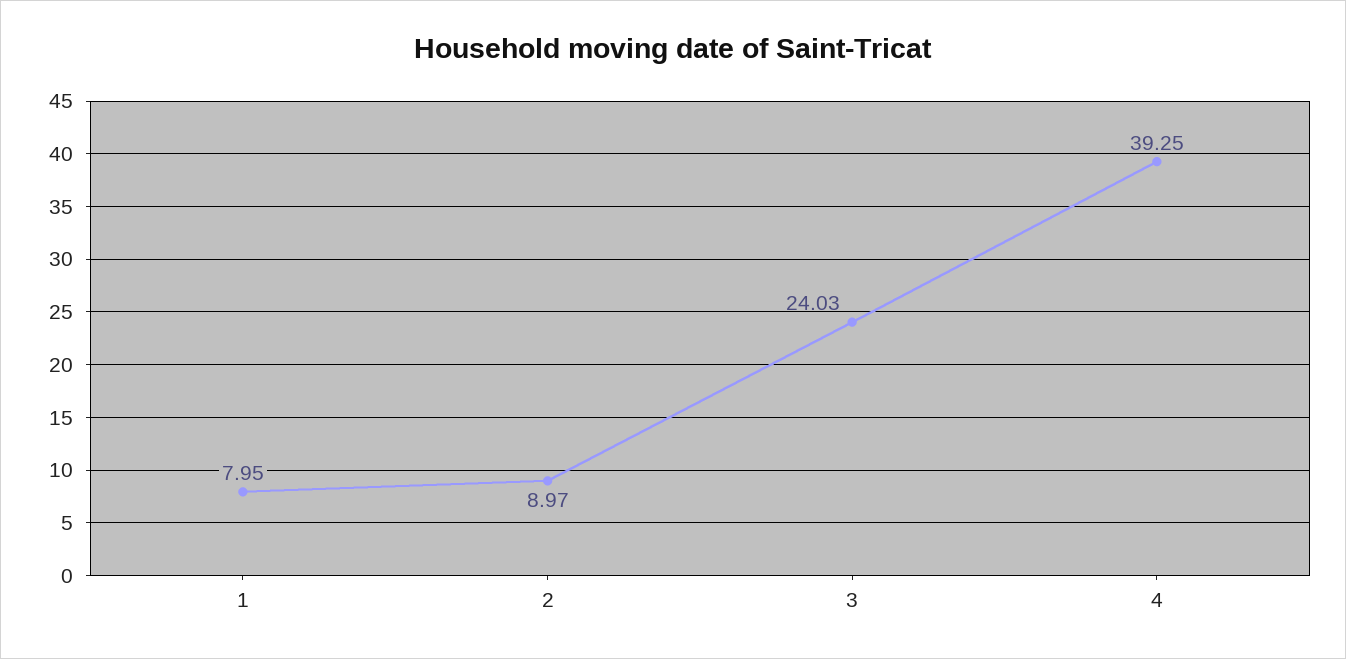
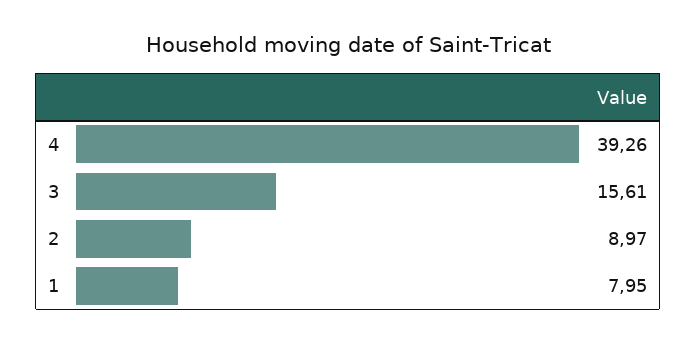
3: 24.03 -> 15.61
4: 39.25 -> 39.26

